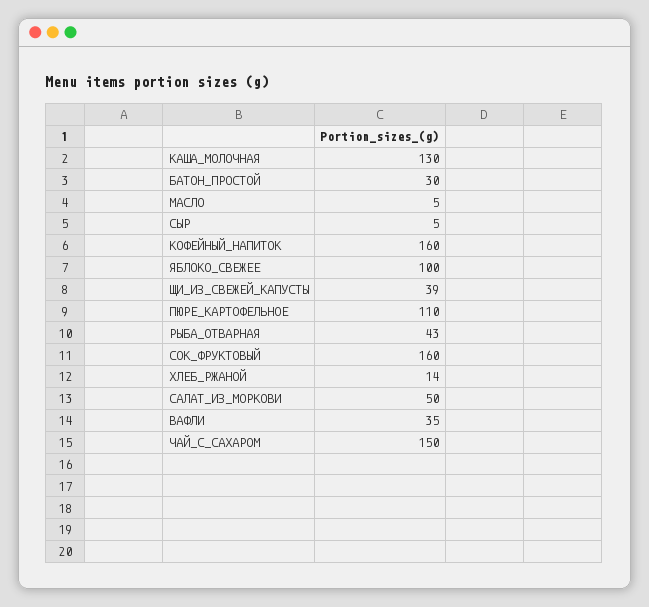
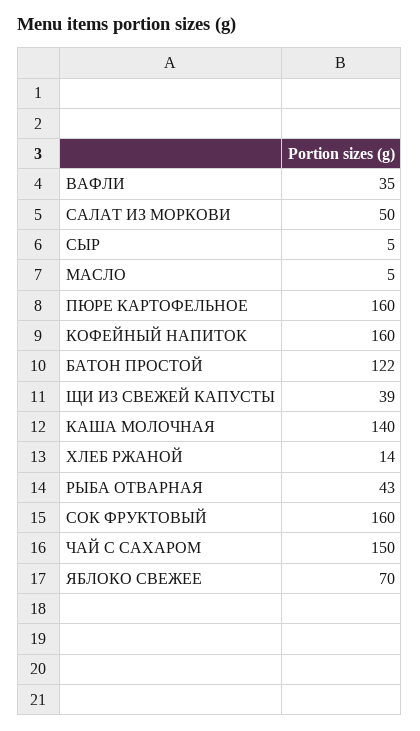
КАША_МОЛОЧНАЯ: 130 -> 140
БАТОН_ПРОСТОЙ: 30 -> 122
ЯБЛОКО_СВЕЖЕЕ: 100 -> 70
ПЮРЕ_КАРТОФЕЛЬНОЕ: 110 -> 160

